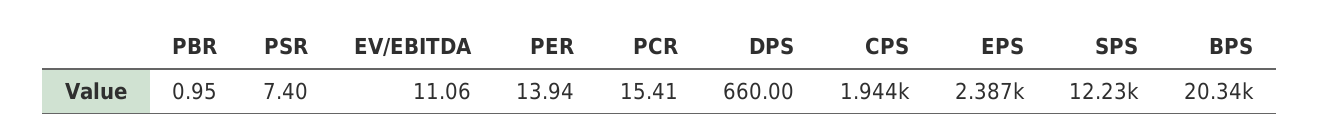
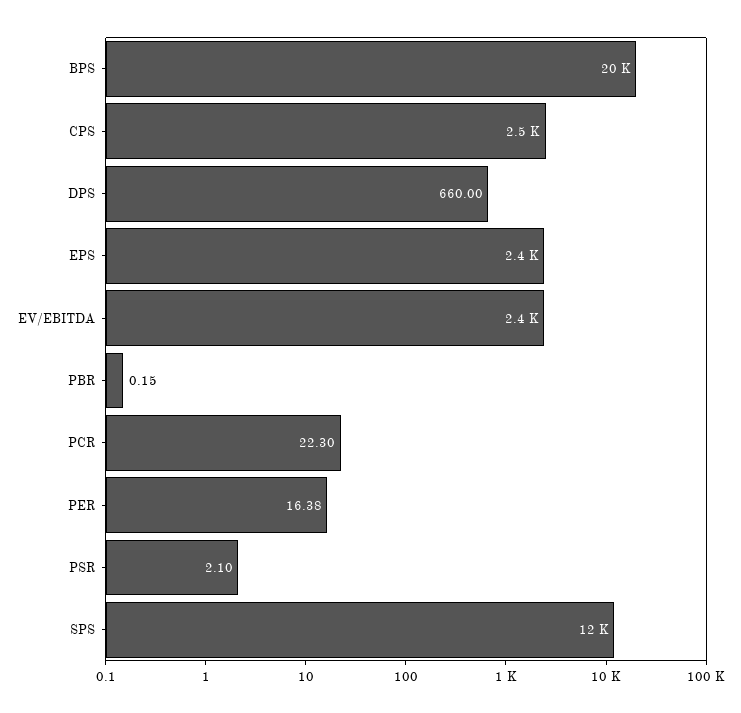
PBR: 0.95 -> 0.15
PSR: 7.4 -> 2.1
EV/EBITDA: 11.06 -> 2400
PER: 13.94 -> 16.38
PCR: 15.41 -> 22.3
CPS: 1944 -> 2500

